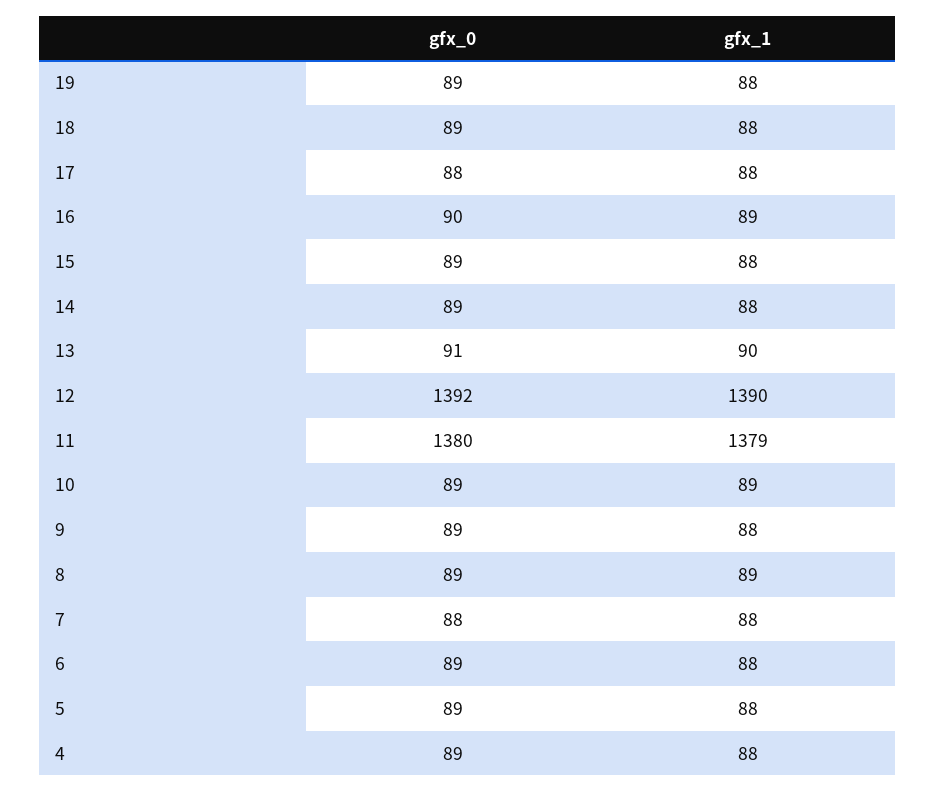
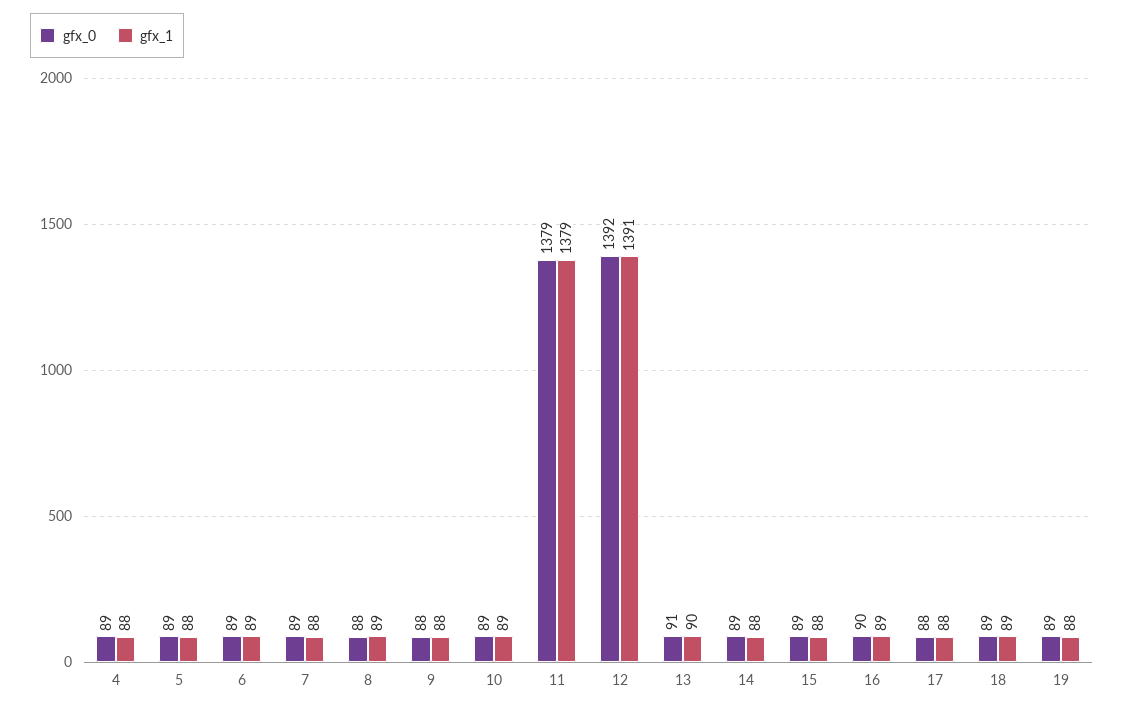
gfx_1, 18: 88 -> 89
gfx_1, 12: 1390 -> 1391
gfx_0, 11: 1380 -> 1379
gfx_0, 9: 89 -> 88
gfx_0, 8: 89 -> 88
gfx_0, 7: 88 -> 89
gfx_1, 6: 88 -> 89

